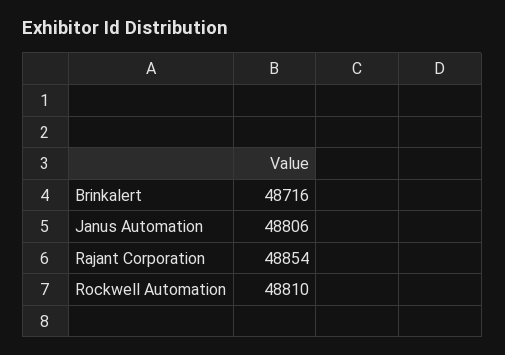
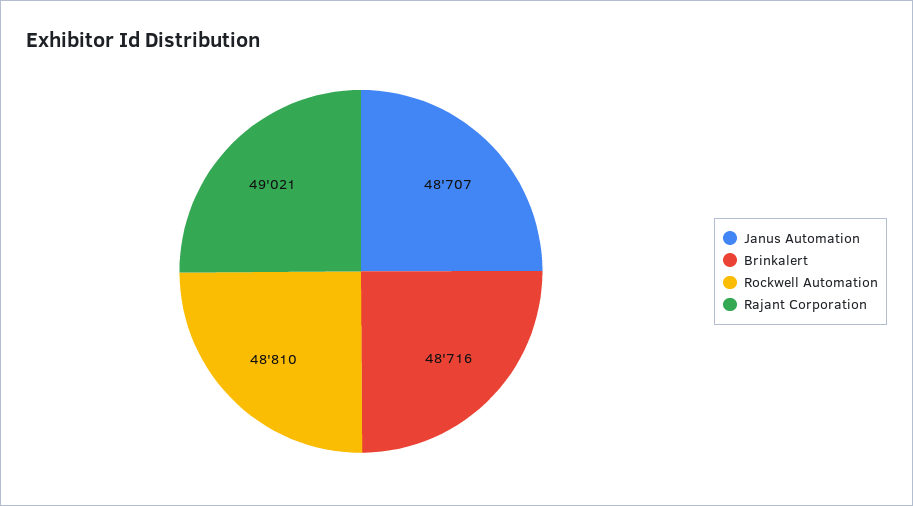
Janus Automation: 48806 -> 48707
Rajant Corporation: 48854 -> 49021

